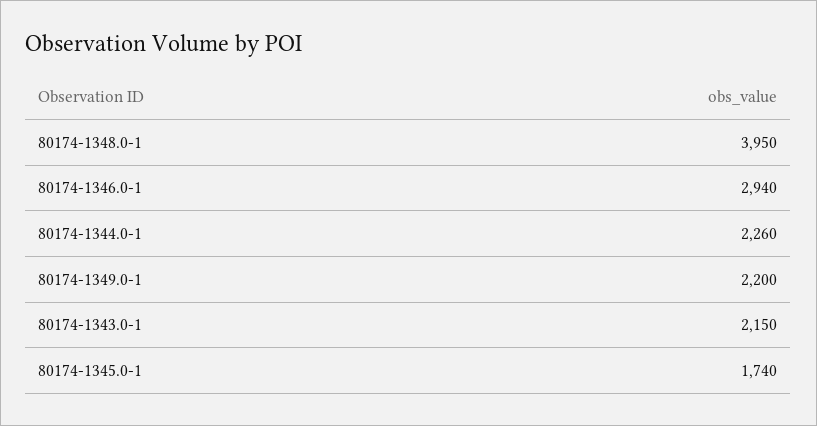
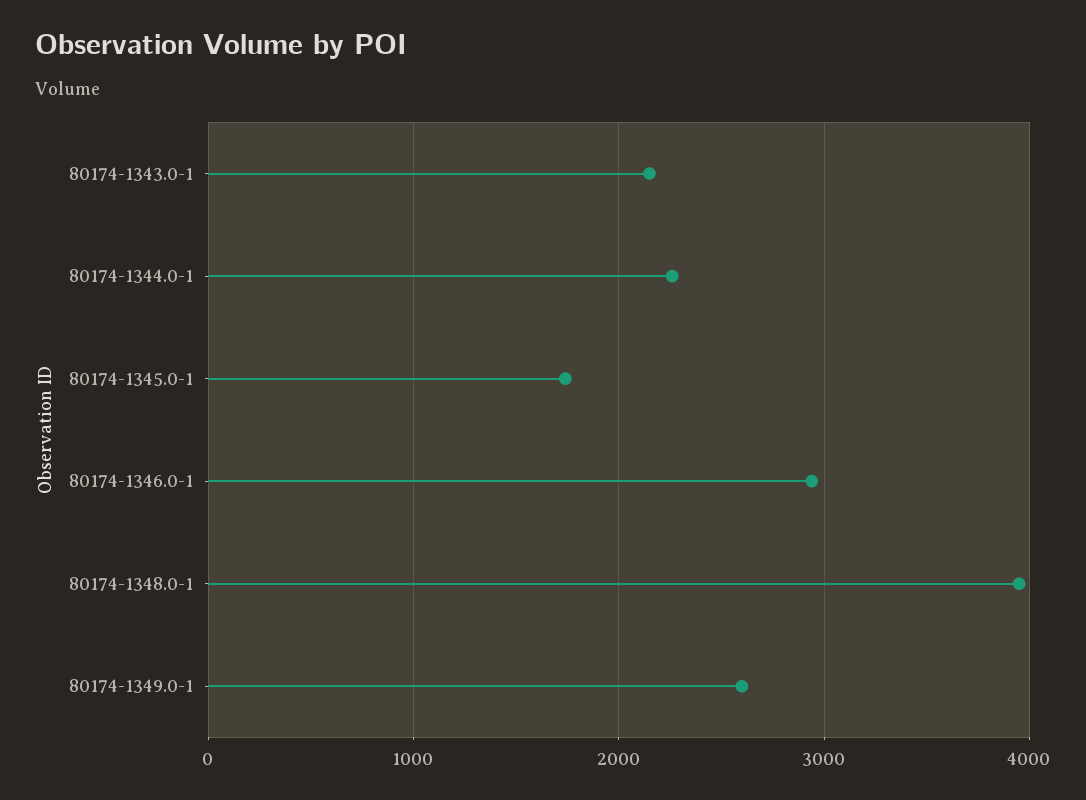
80174-1349.0-1: 2200 -> 2600

